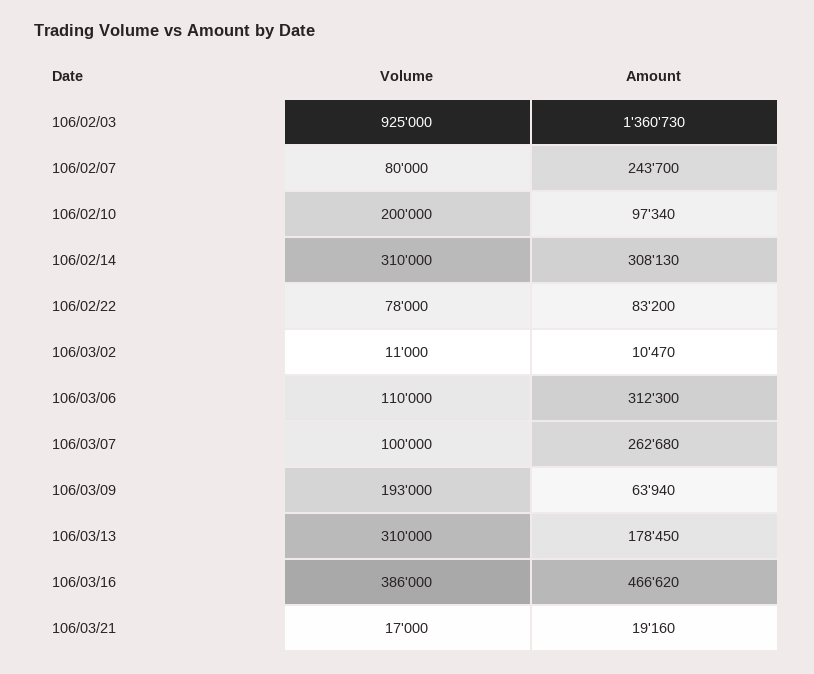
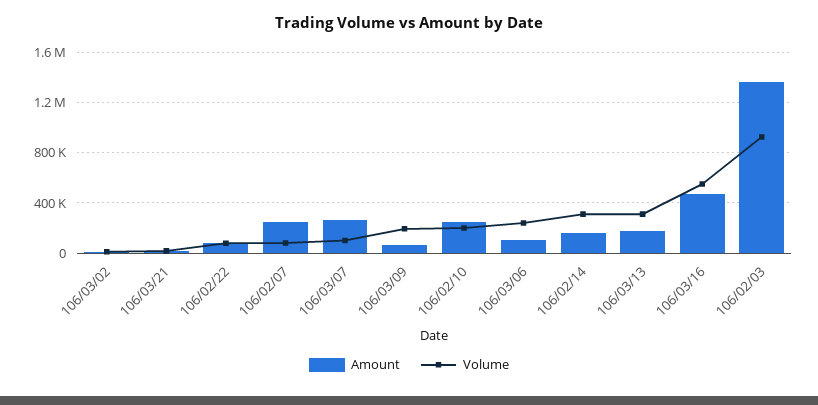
Amount, 106/02/10: 97340 -> 250000
Amount, 106/02/14: 308130 -> 150000
Volume, 106/03/06: 110000 -> 250000
Amount, 106/03/06: 312300 -> 100000
Volume, 106/03/16: 386000 -> 550000

